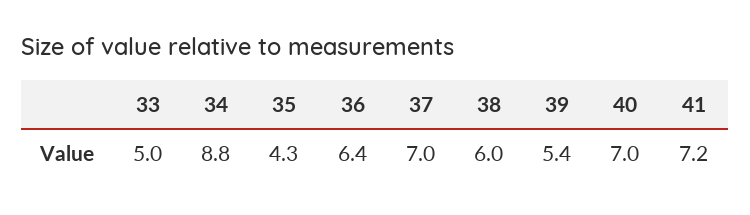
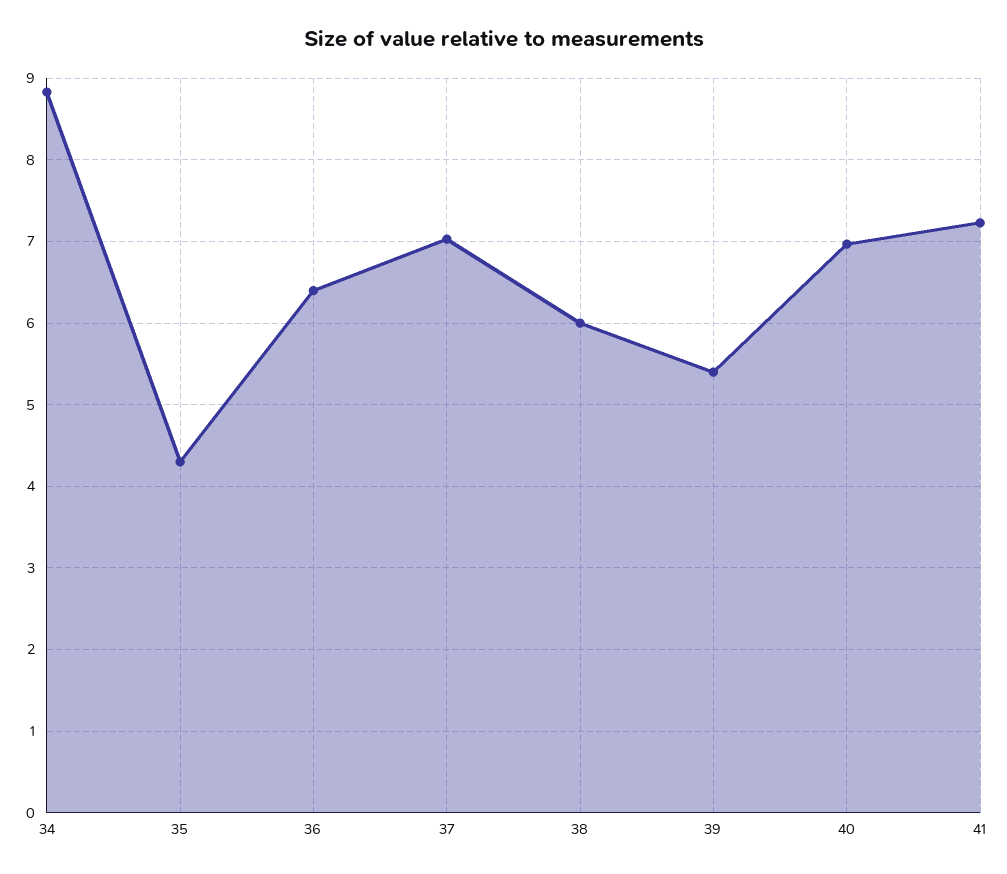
33: 5 -> none

